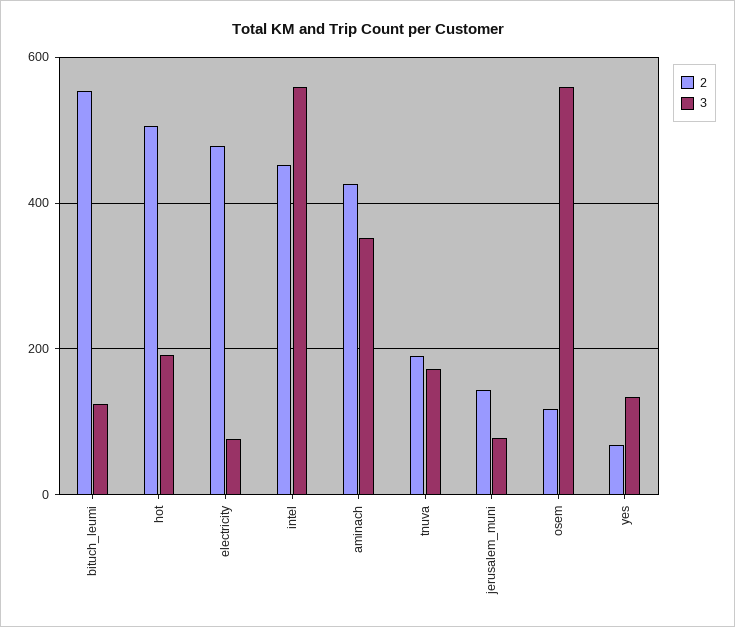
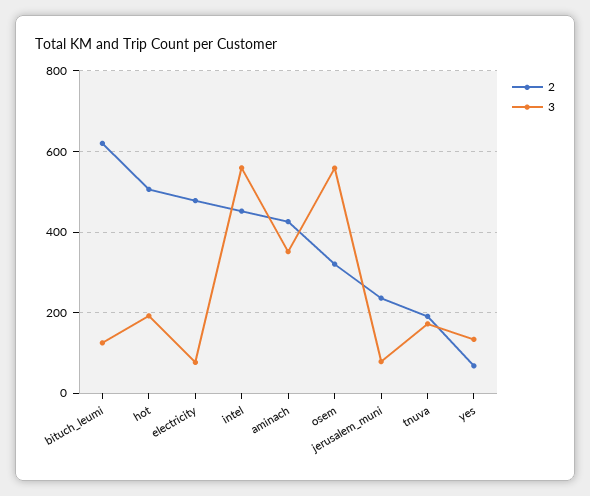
2, bituch_leumi: 560 -> 620
2, jerusalem_muni: 140 -> 240
2, osem: 120 -> 320

